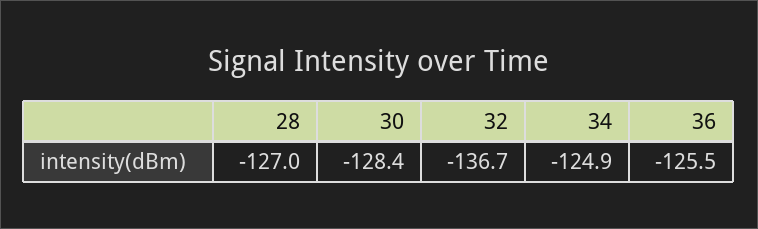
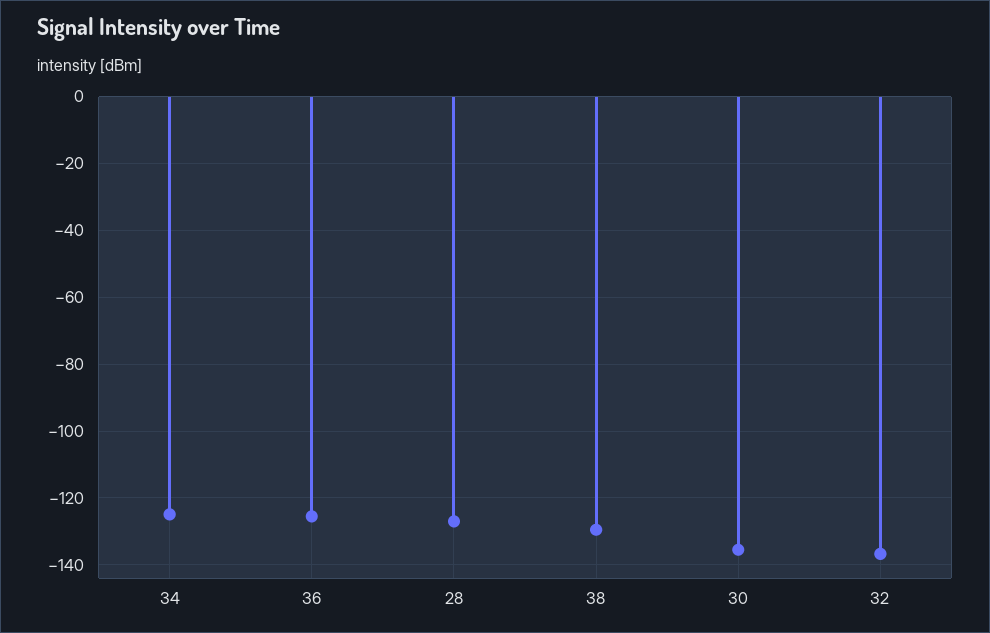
30: -128.4 -> -136
38: none -> -130

